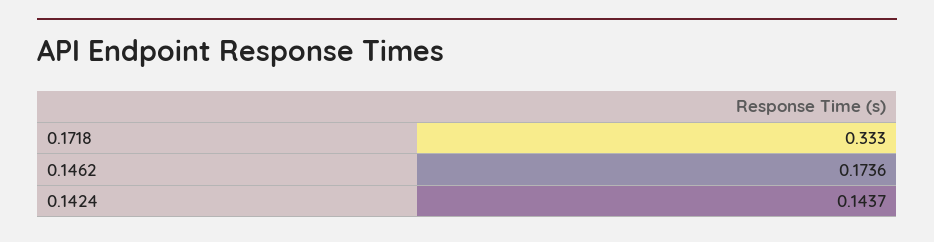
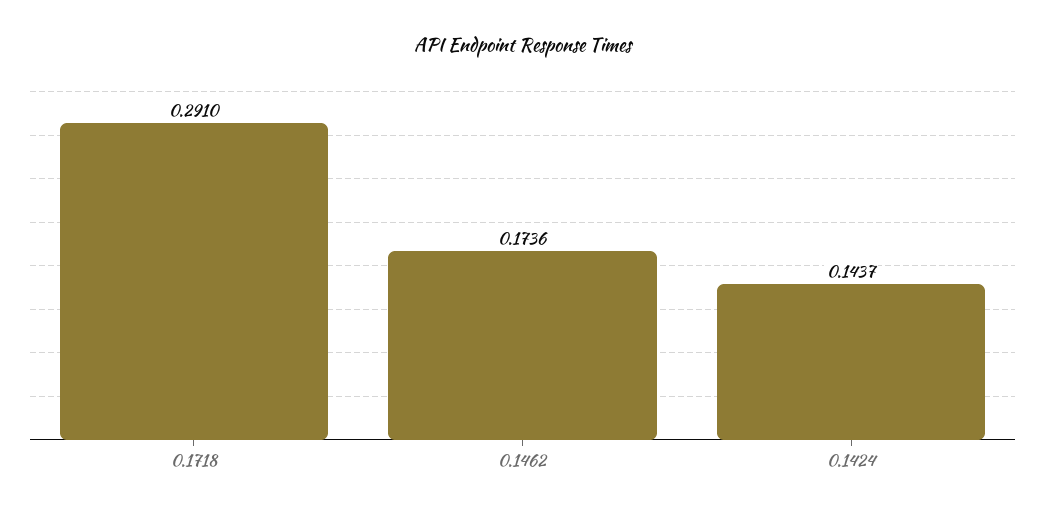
0.1718: 0.333 -> 0.291

